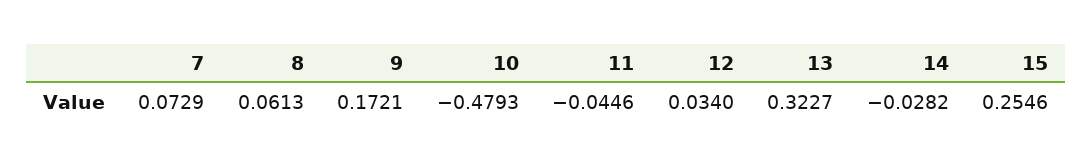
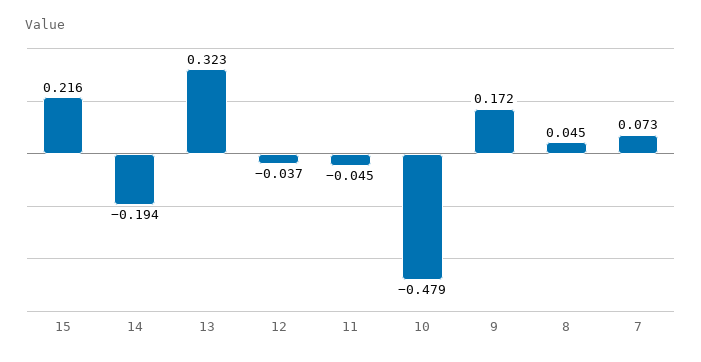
8: 0.0613 -> 0.045
12: 0.034 -> -0.037
14: -0.0282 -> -0.194
15: 0.2546 -> 0.216

